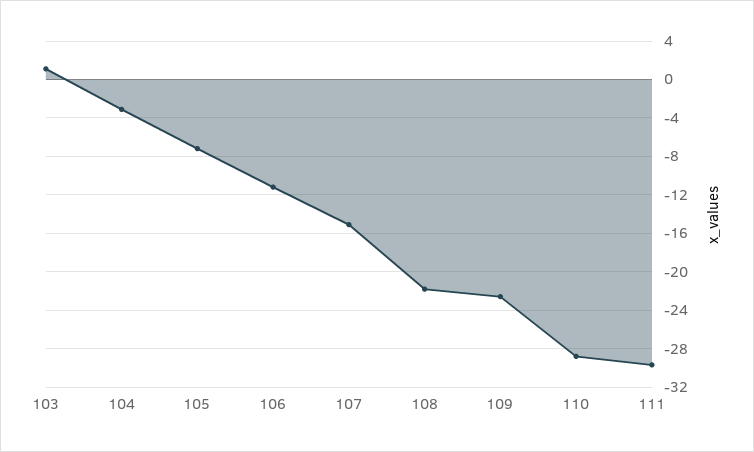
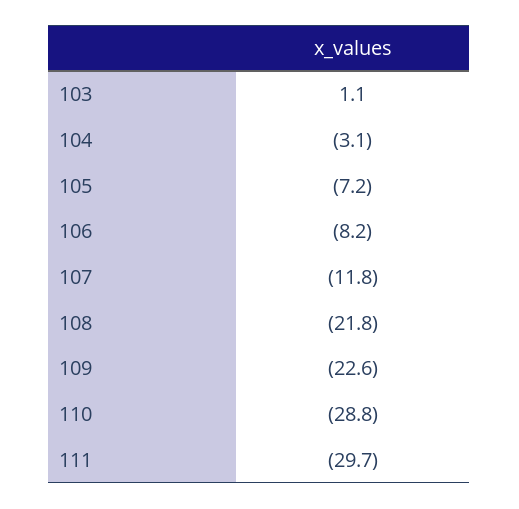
106: -11 -> -8.2
107: -15 -> -11.8

